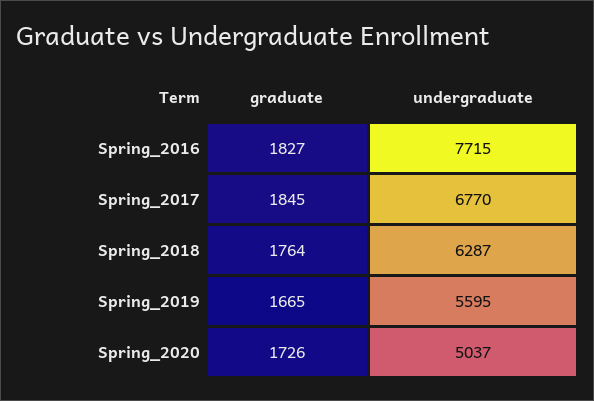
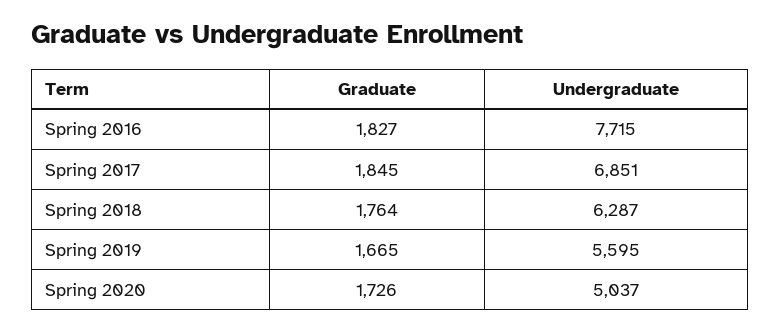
undergraduate, Spring_2017: 6770 -> 6851

